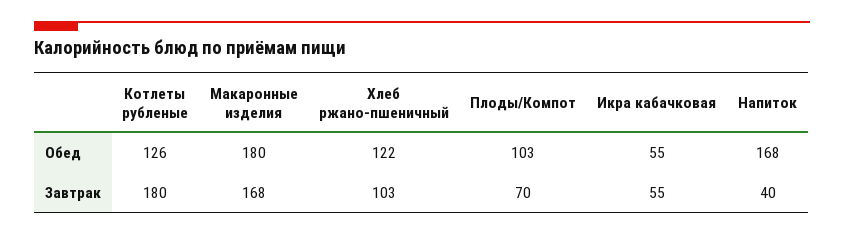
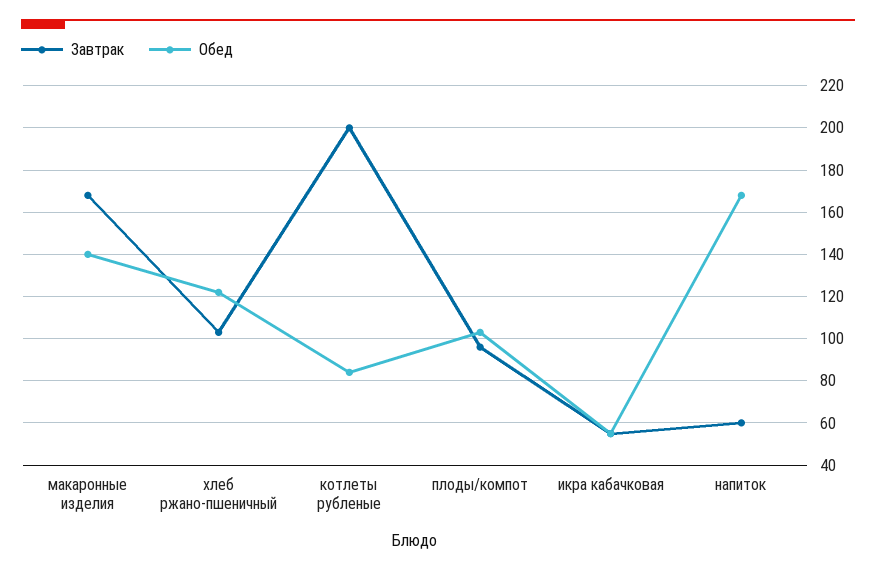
Обед, Котлеты рубленые: 126 -> 85
Обед, Макаронные изделия: 180 -> 140
Завтрак, Котлеты рубленые: 180 -> 200
Завтрак, Плоды/Компот: 70 -> 95
Завтрак, Напиток: 40 -> 60

